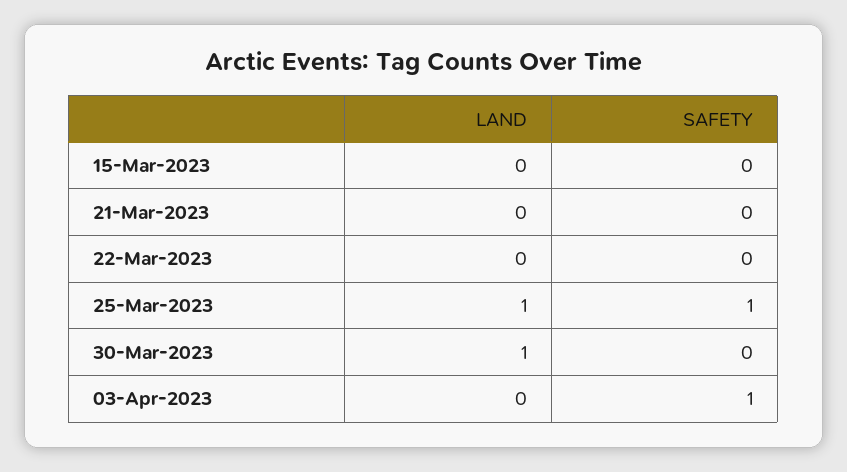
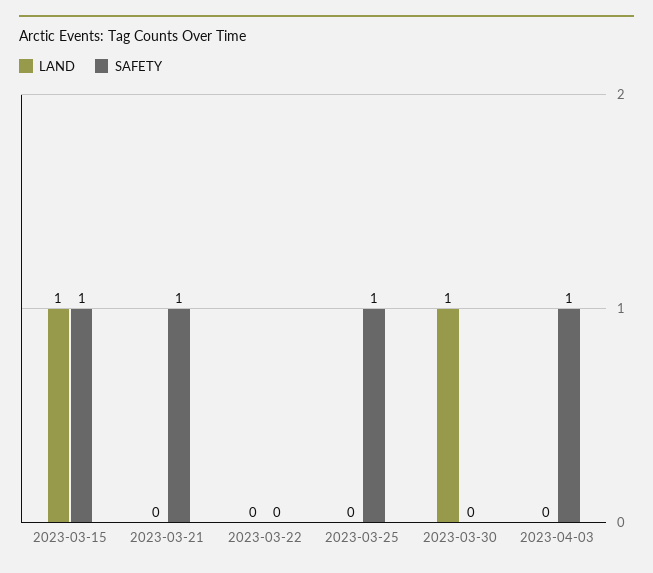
LAND, 15-Mar-2023: 0 -> 1
SAFETY, 15-Mar-2023: 0 -> 1
SAFETY, 21-Mar-2023: 0 -> 1
LAND, 25-Mar-2023: 1 -> 0

